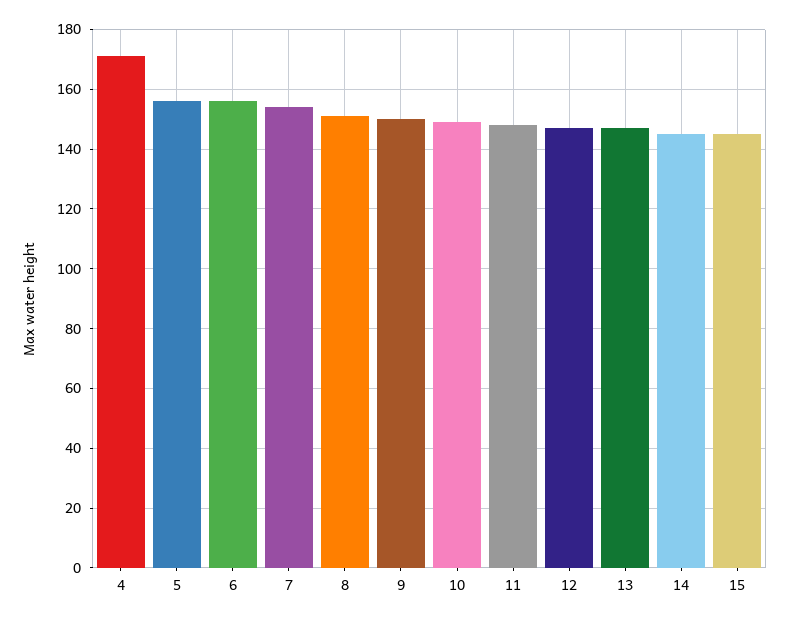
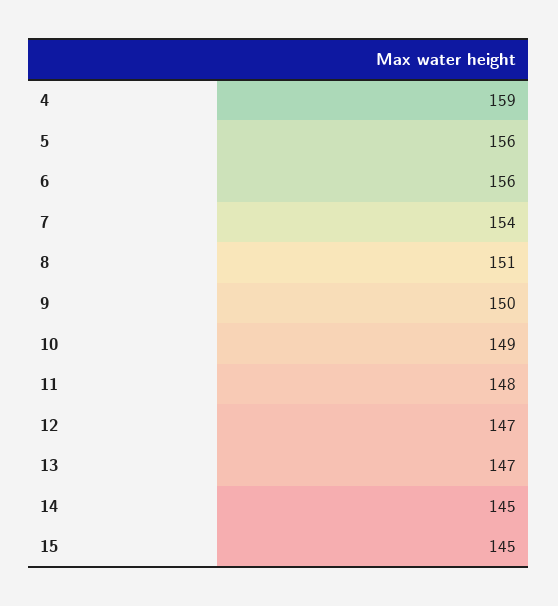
4: 170 -> 159

